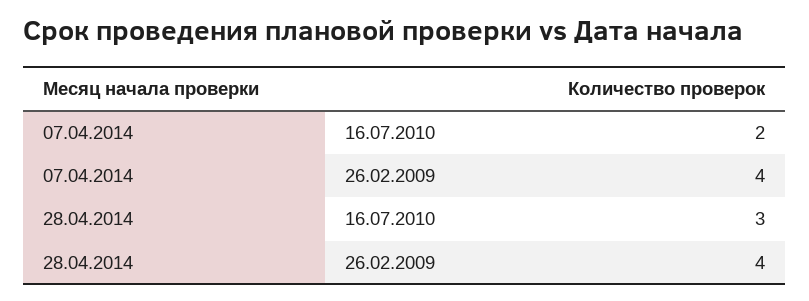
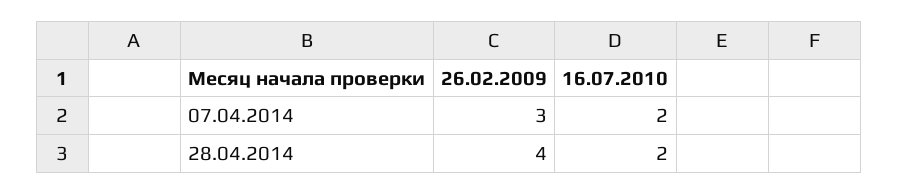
07.04.2014, 26.02.2009: 4 -> 3
28.04.2014, 16.07.2010: 3 -> 2

